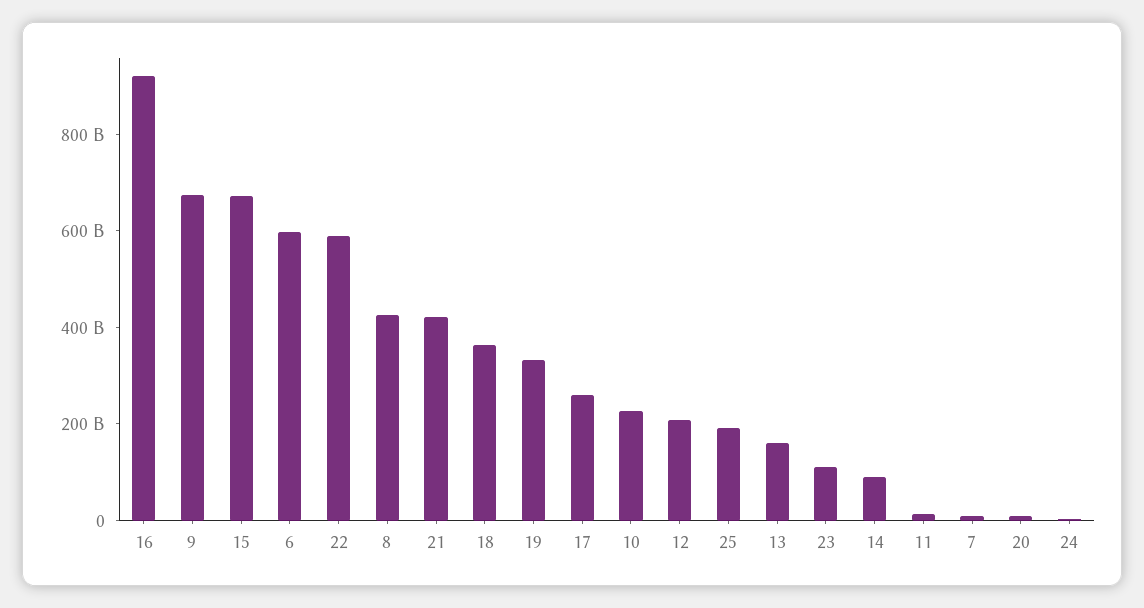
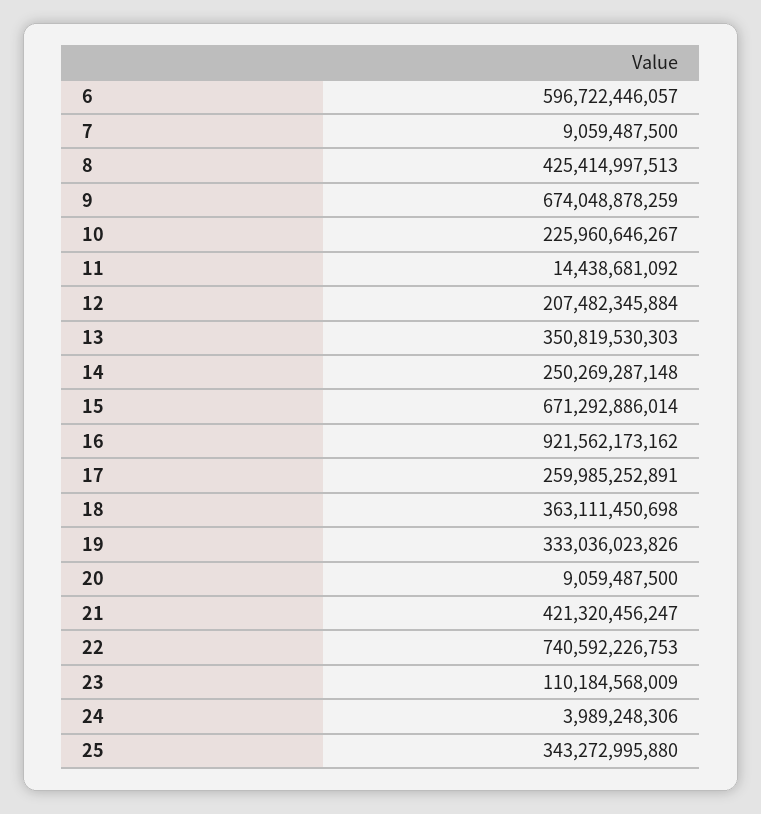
22: 600000000000 -> 740592226753
25: 200000000000 -> 343272995880
13: 150000000000 -> 350819530303
14: 100000000000 -> 250269287148

